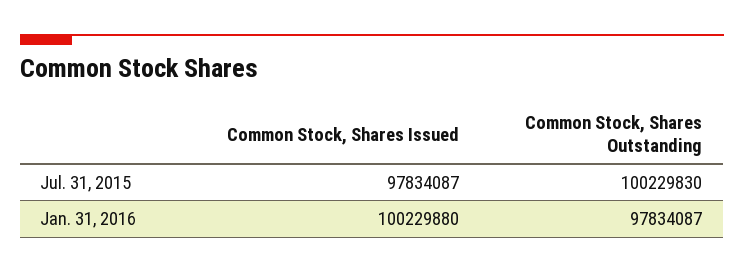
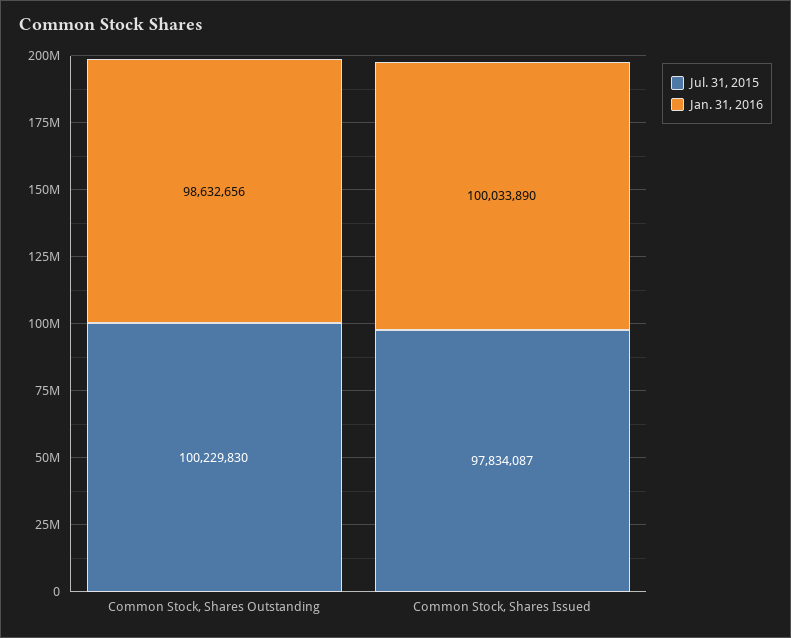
Jan. 31, 2016, Common Stock, Shares Issued: 100229880 -> 100033890
Jan. 31, 2016, Common Stock, Shares Outstanding: 97834087 -> 98632656

